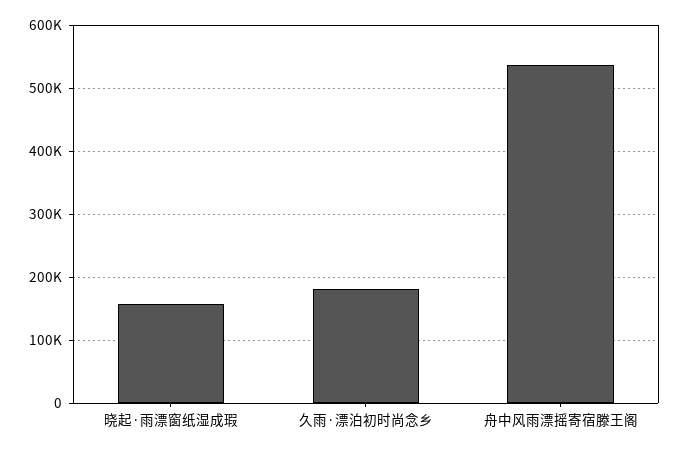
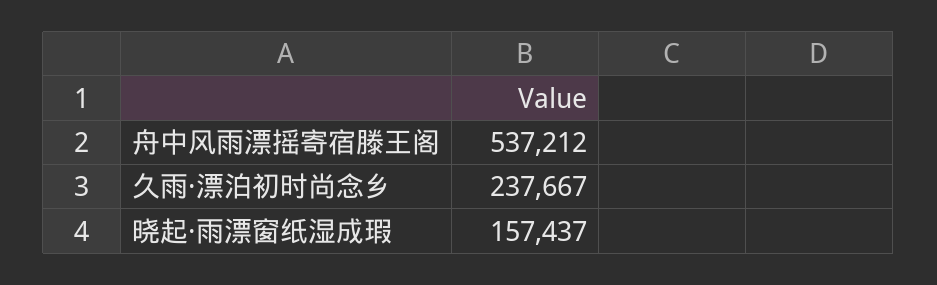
久雨·漂泊初时尚念乡: 180000 -> 237667

